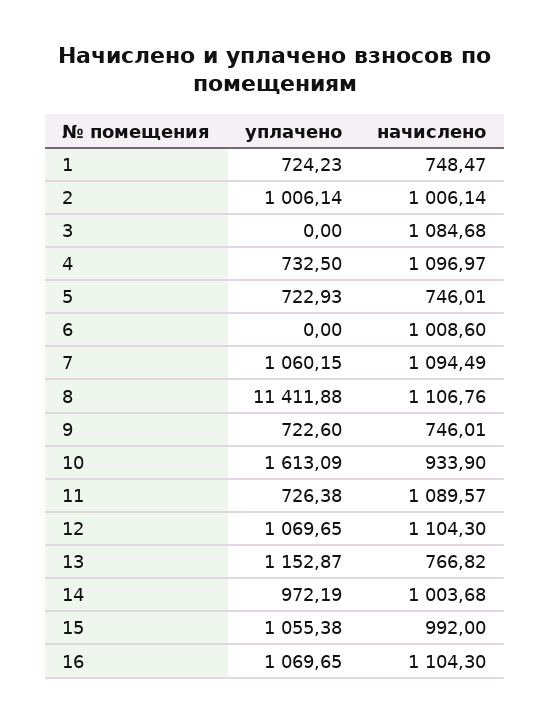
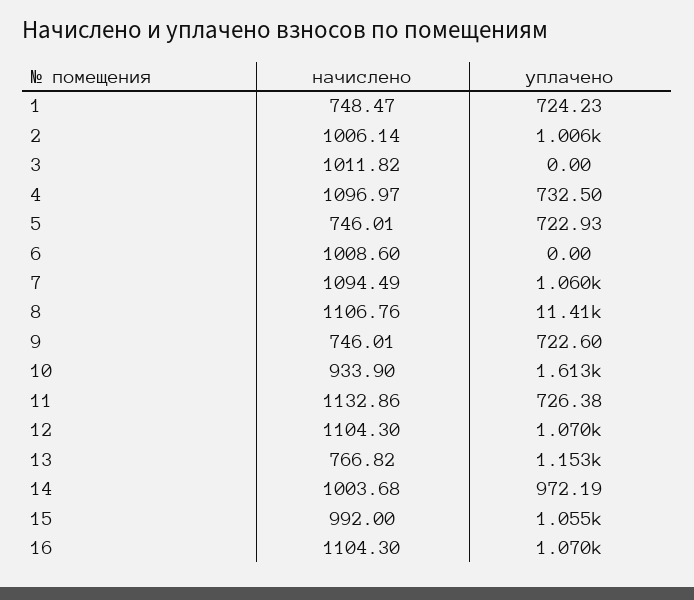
начислено, 3: 1084.68 -> 1011.82
начислено, 11: 1089.57 -> 1132.86

